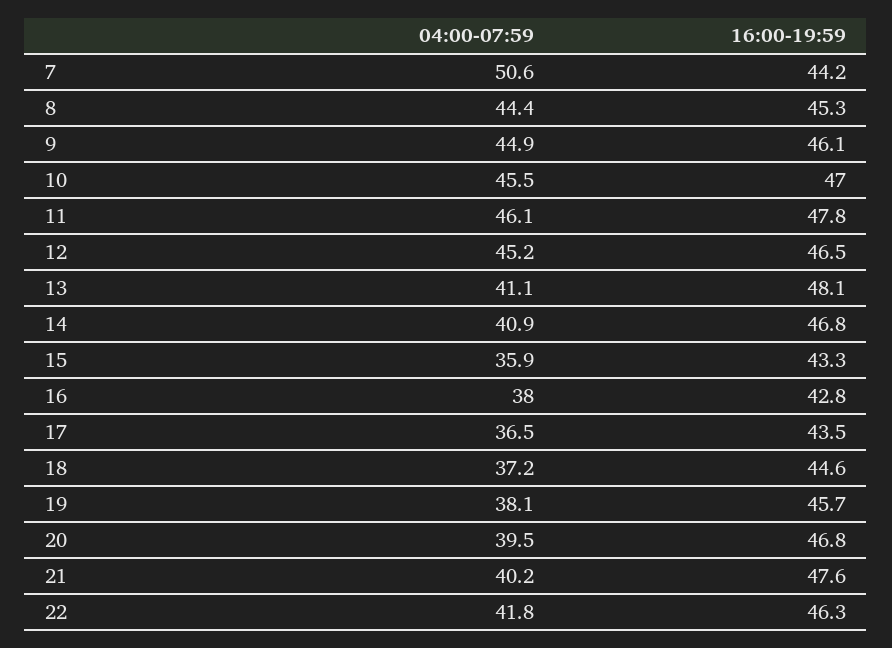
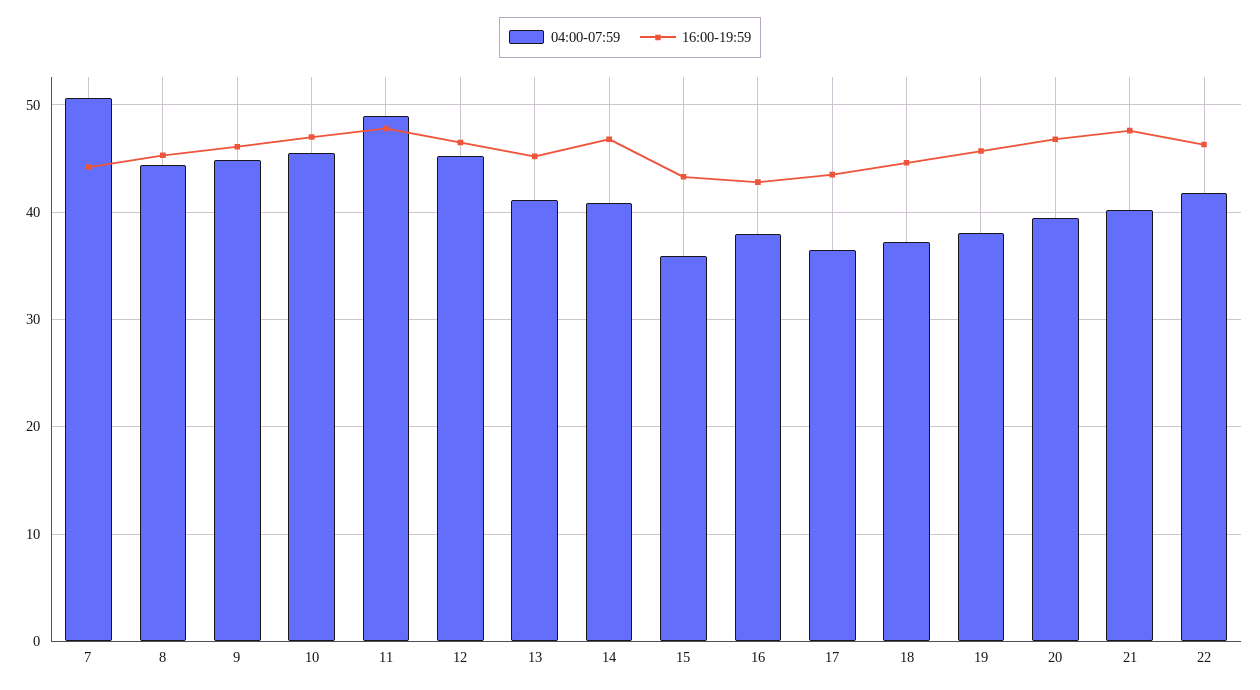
04:00-07:59, 11: 46.1 -> 49
16:00-19:59, 13: 48.1 -> 45

